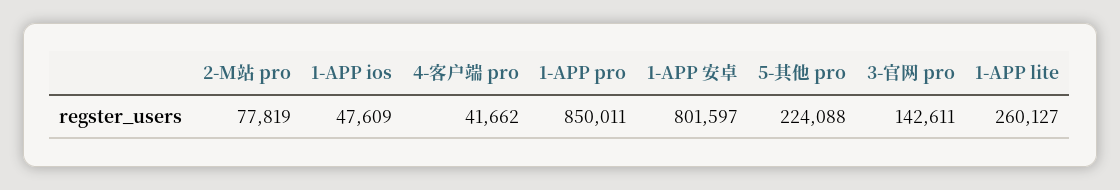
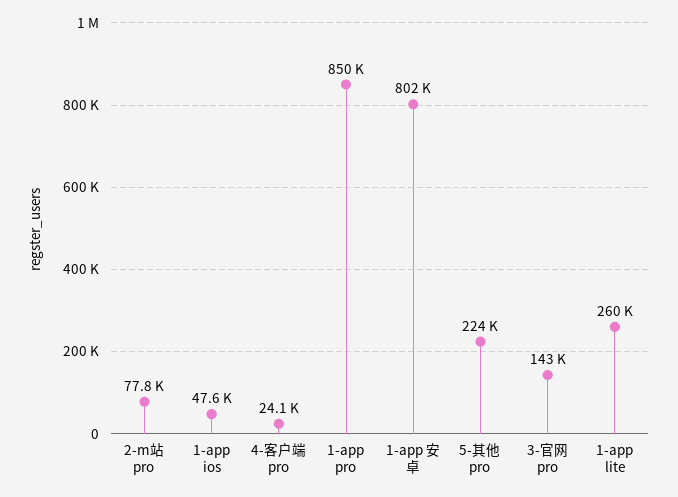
4-客户端 pro: 41662 -> 24100

